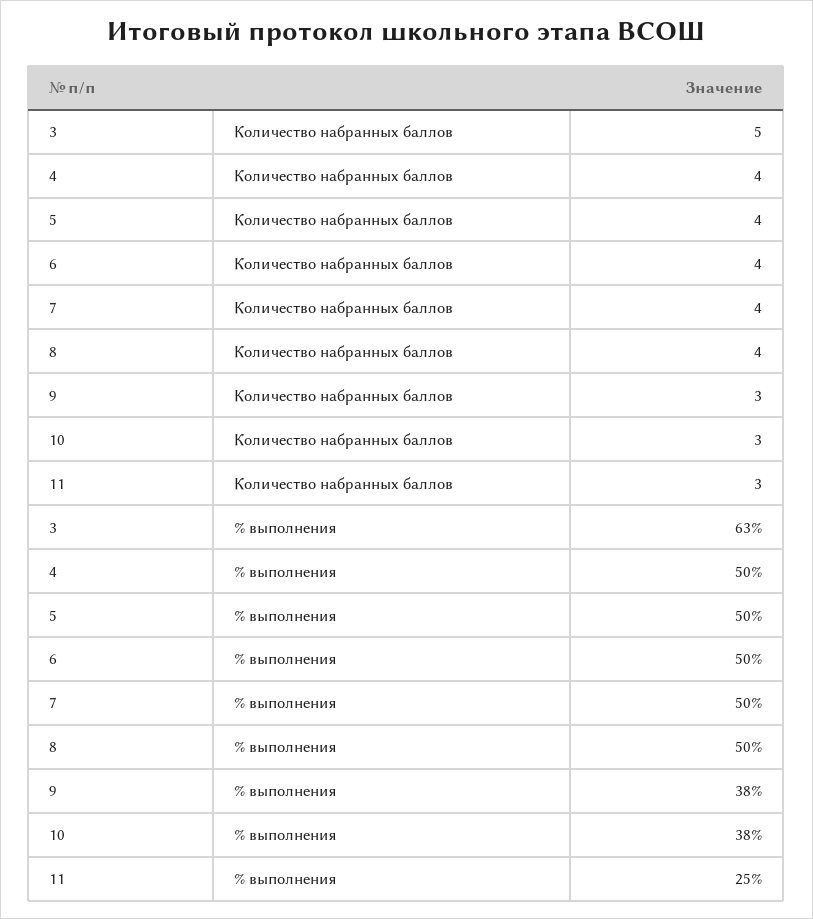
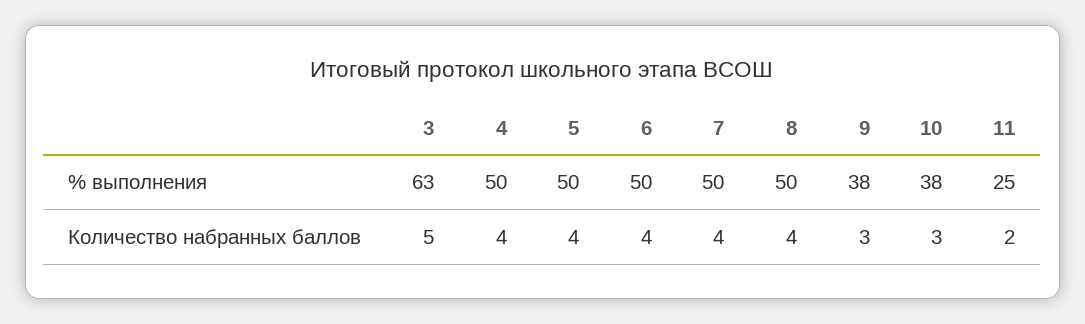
11, Количество набранных баллов: 3 -> 2

